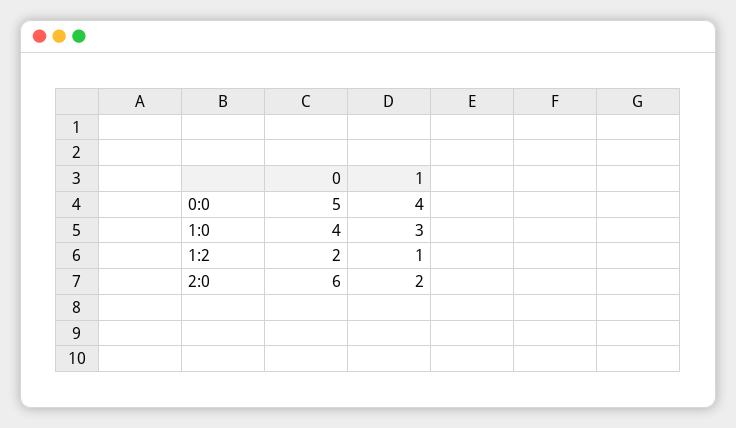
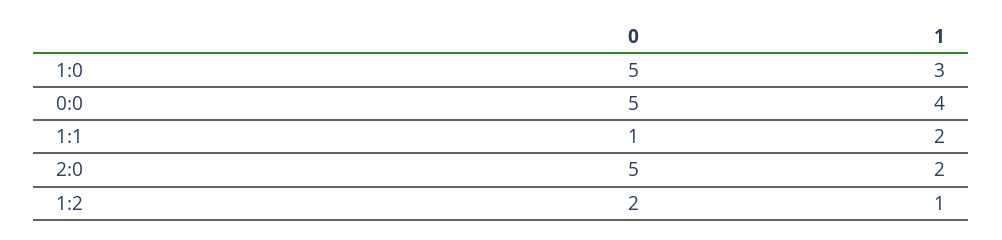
0, 1:0: 4 -> 5
0, 2:0: 6 -> 5
0, 1:1: none -> 1
1, 1:1: none -> 2

